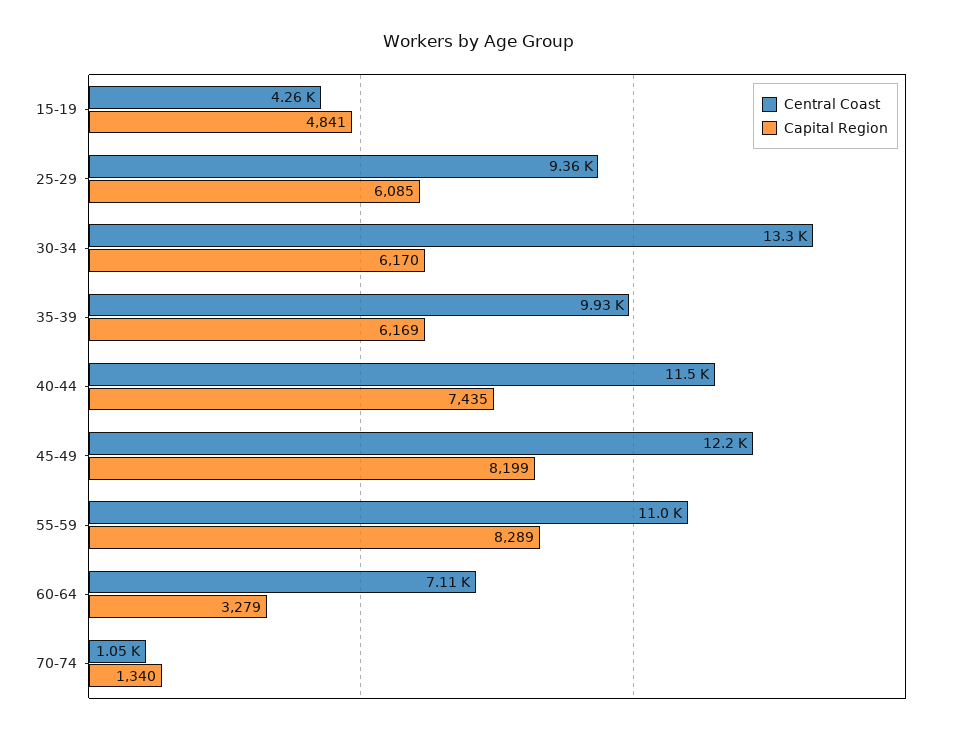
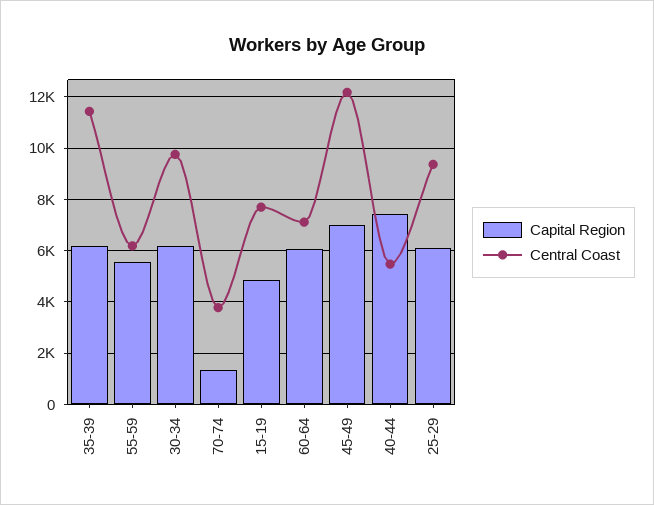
Central Coast, 15-19: 4260 -> 7750
Central Coast, 30-34: 13300 -> 9750
Central Coast, 35-39: 9930 -> 11500
Central Coast, 40-44: 11500 -> 5500
Capital Region, 45-49: 8199 -> 7000
Central Coast, 55-59: 11000 -> 6250
Capital Region, 55-59: 8289 -> 5500
Capital Region, 60-64: 3279 -> 6000
Central Coast, 70-74: 1050 -> 3750

